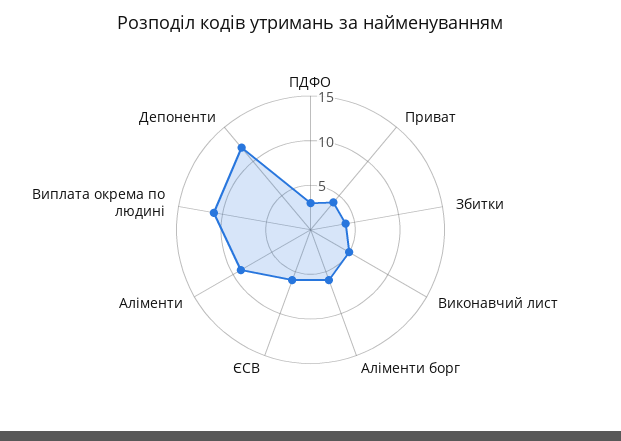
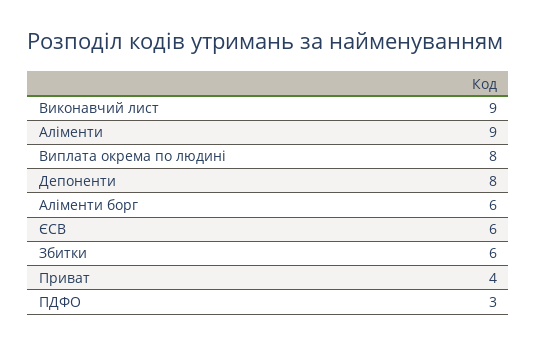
Збитки: 4 -> 6
Виконавчий лист: 5 -> 9
Виплата окрема по людині: 11 -> 8
Депоненти: 12 -> 8

